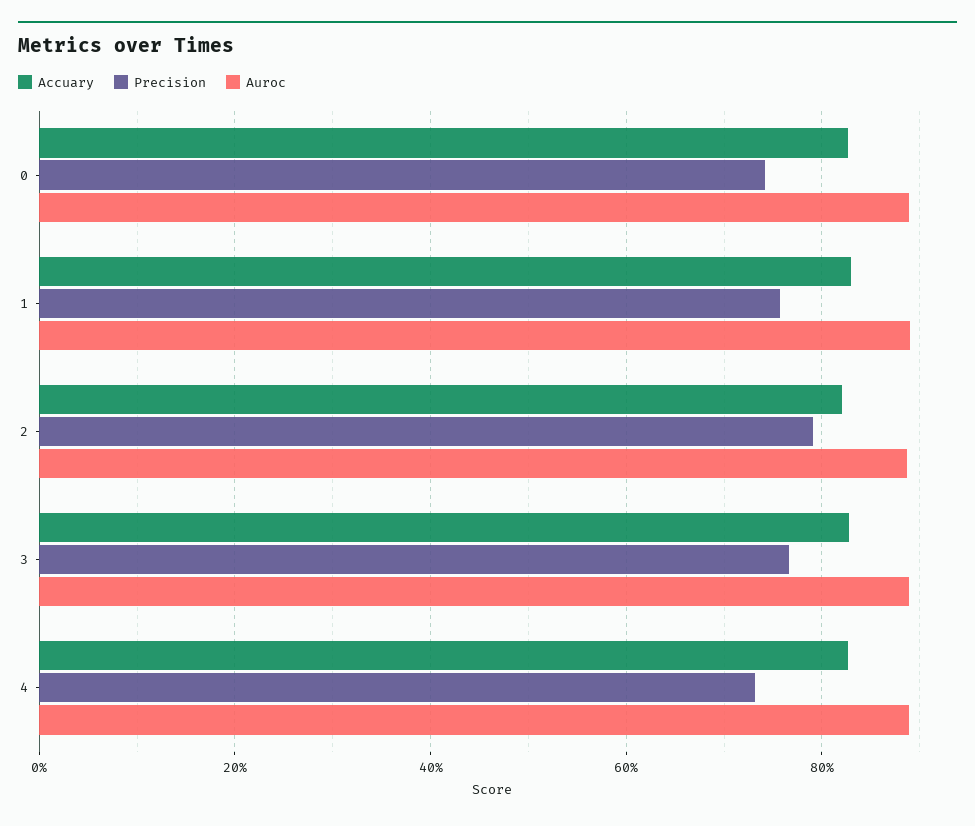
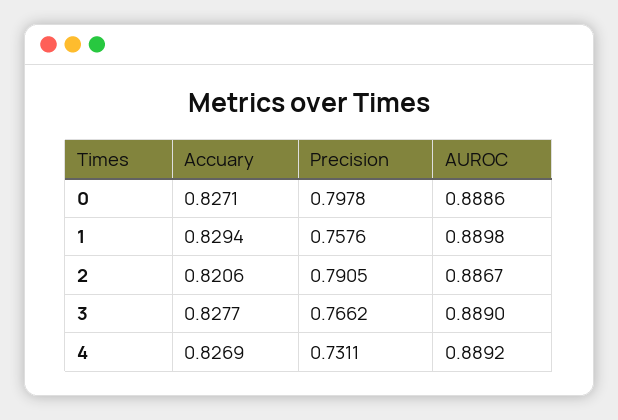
Precision, 0: 0.74 -> 0.7978

